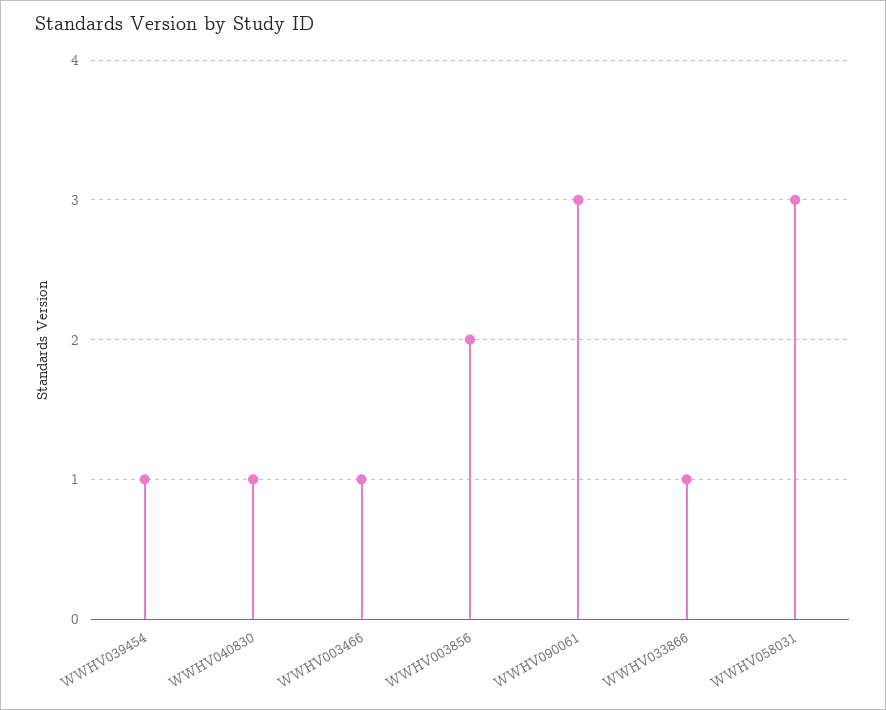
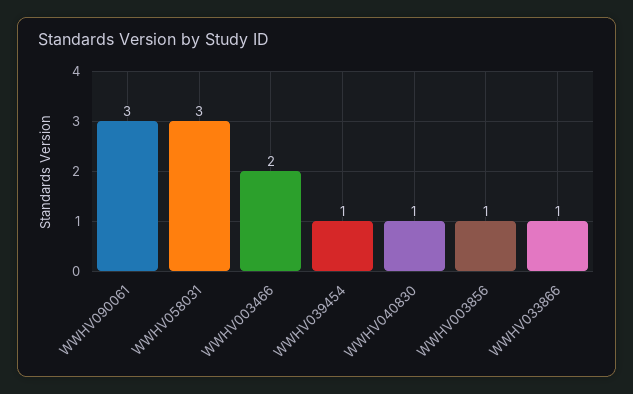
WWHV003466: 1 -> 2
WWHV003856: 2 -> 1

